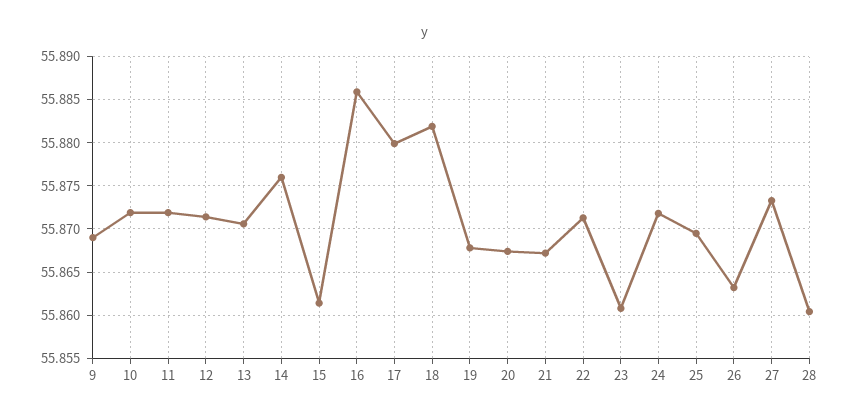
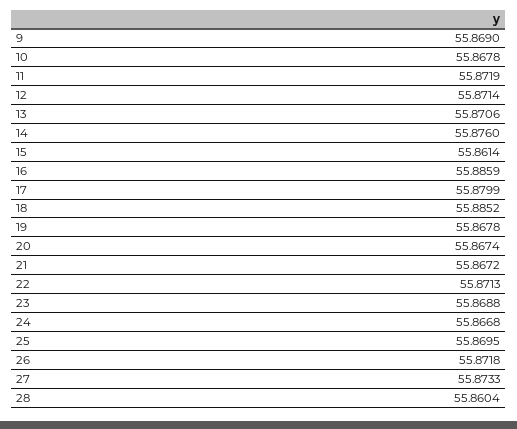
10: 55.872 -> 55.8678
18: 55.882 -> 55.8852
23: 55.861 -> 55.8688
24: 55.872 -> 55.8668
26: 55.863 -> 55.8718

